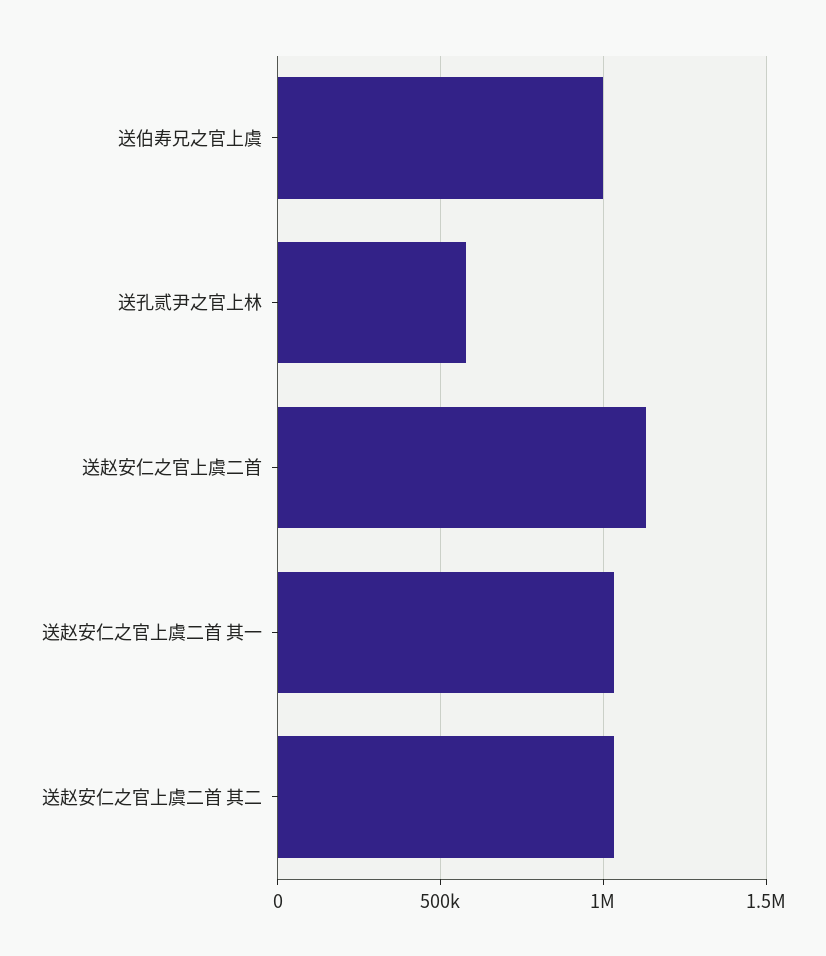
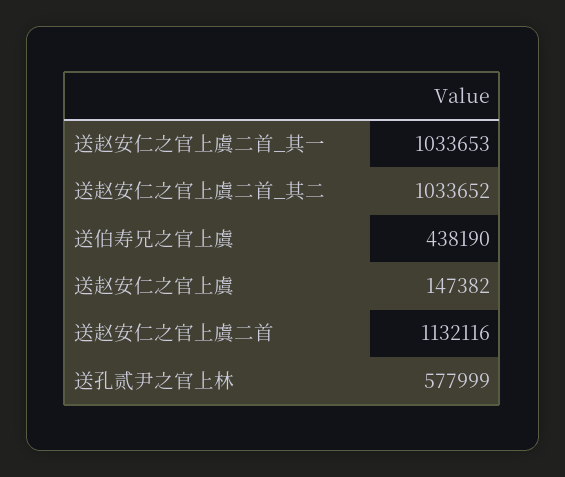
送伯寿兄之官上虞: 1000000 -> 438190
送赵安仁之官上虞: none -> 147382

